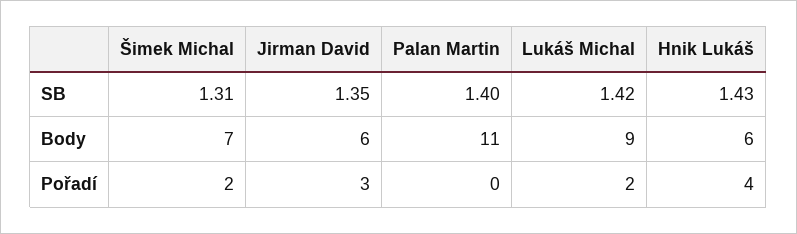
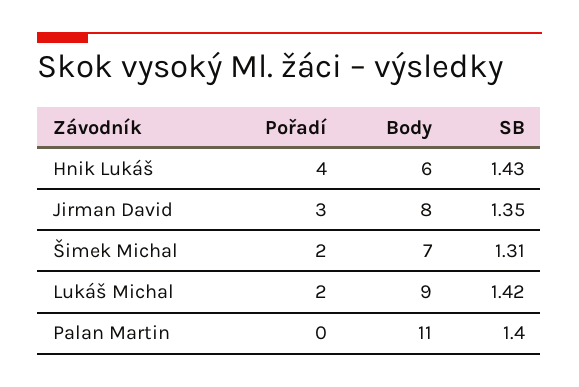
Jirman David, Body: 6 -> 8

